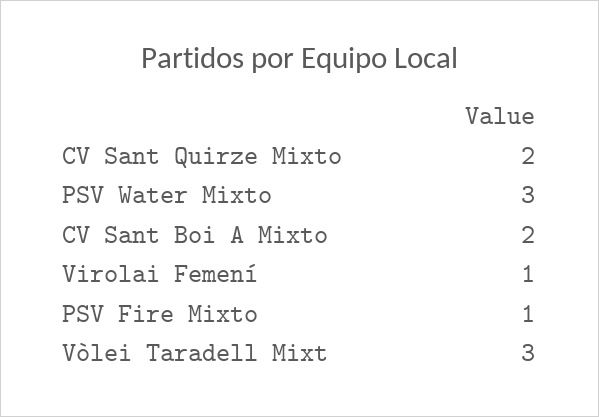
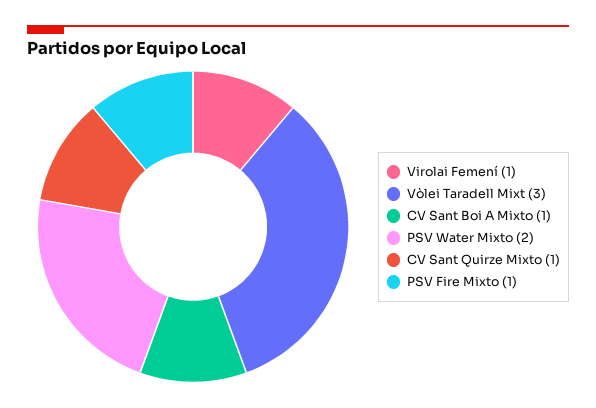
CV Sant Quirze Mixto: 2 -> 1
PSV Water Mixto: 3 -> 2
CV Sant Boi A Mixto: 2 -> 1

